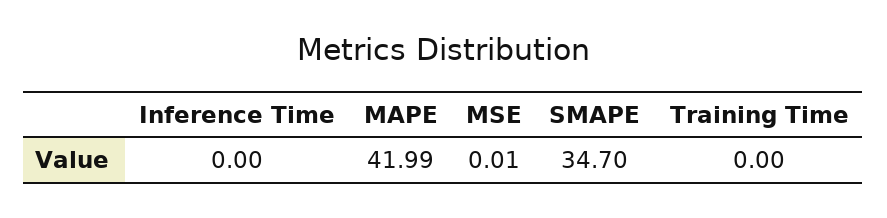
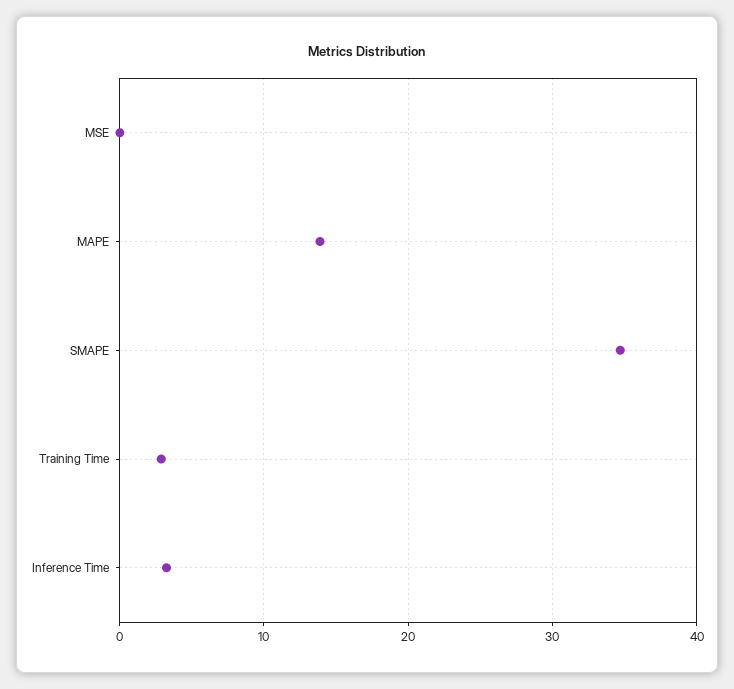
Inference Time: 0 -> 3
MAPE: 41.99 -> 14
Training Time: 0 -> 3

